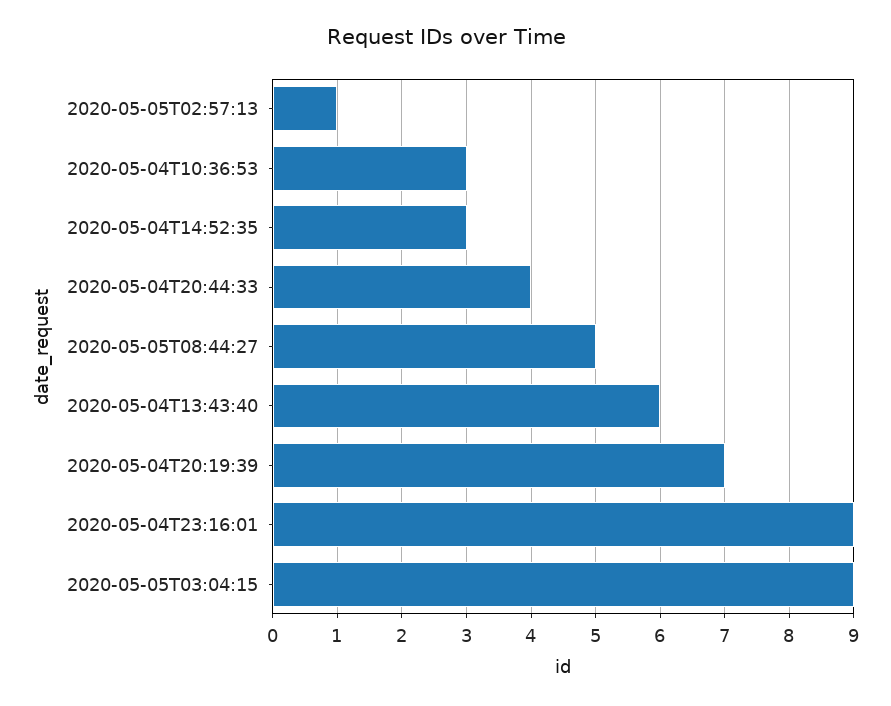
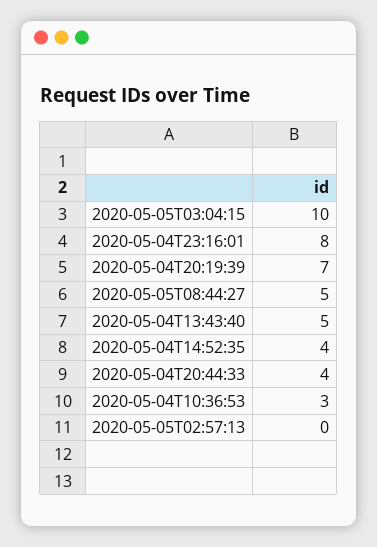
2020-05-05T02:57:13: 1 -> 0
2020-05-04T14:52:35: 3 -> 4
2020-05-04T13:43:40: 6 -> 5
2020-05-04T23:16:01: 9 -> 8
2020-05-05T03:04:15: 9 -> 10

